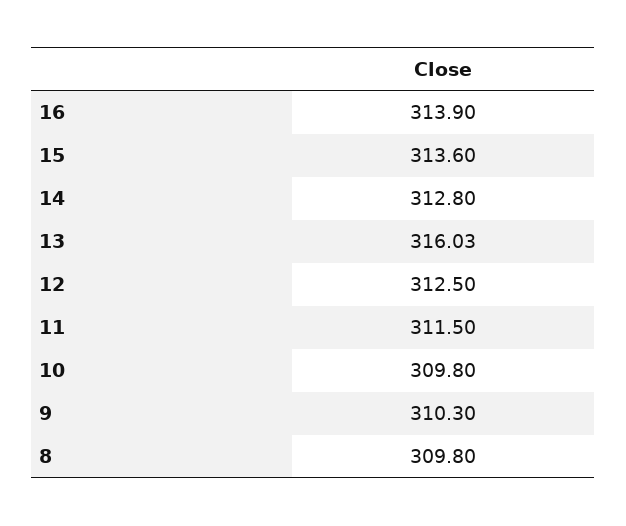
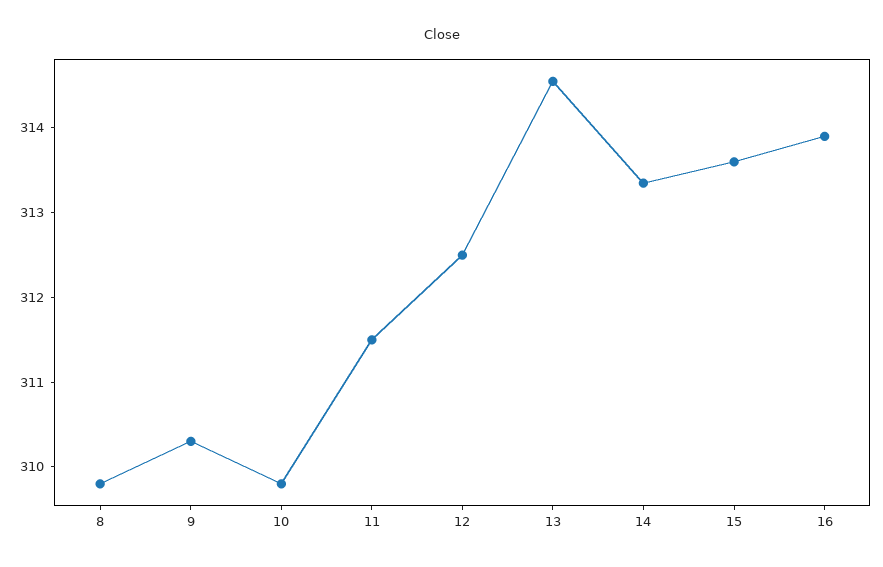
14: 312.8 -> 313.4
13: 316.03 -> 314.6

